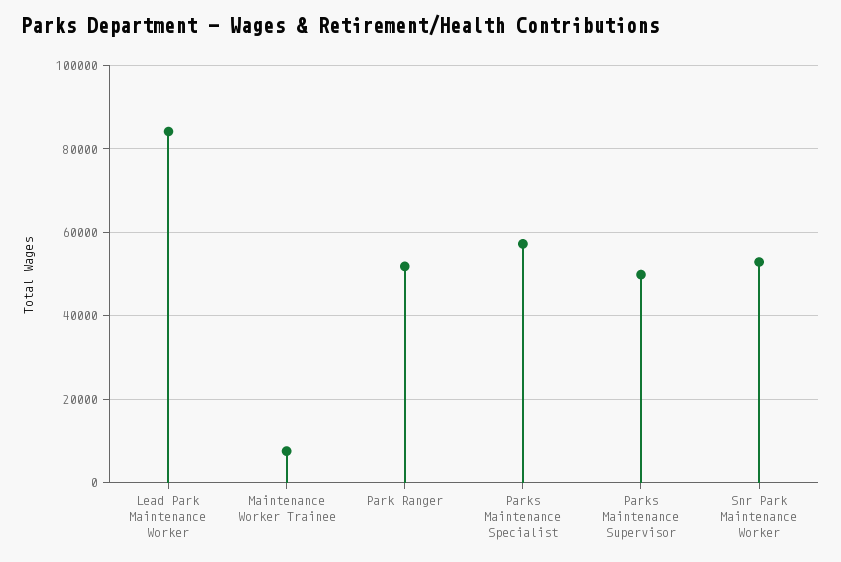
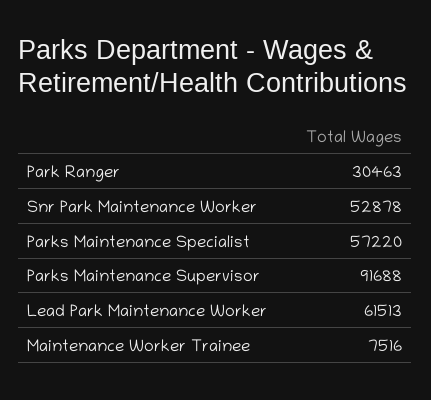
Lead Park Maintenance Worker: 84000 -> 61513
Park Ranger: 52000 -> 30463
Parks Maintenance Supervisor: 50000 -> 91688

